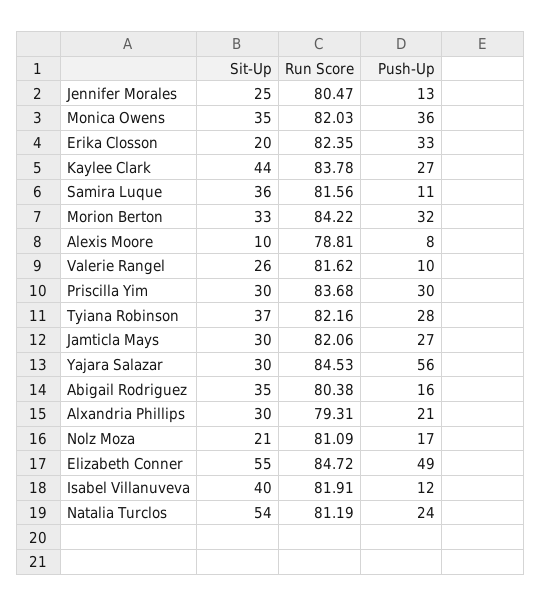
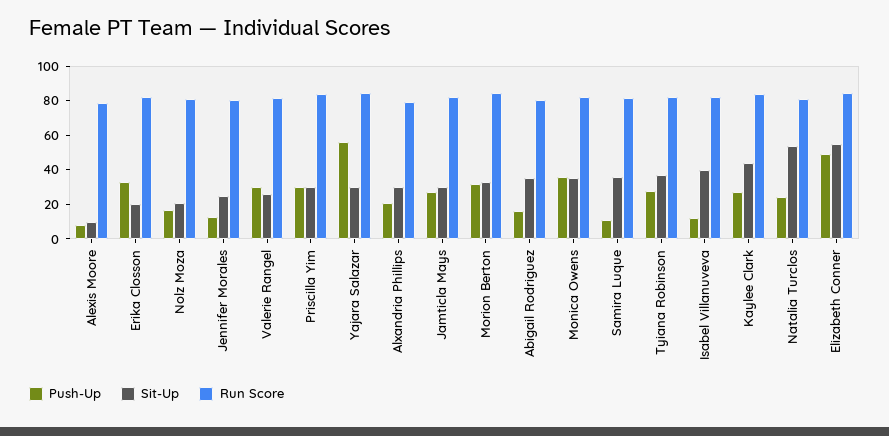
Push-Up, Valerie Rangel: 10 -> 30

